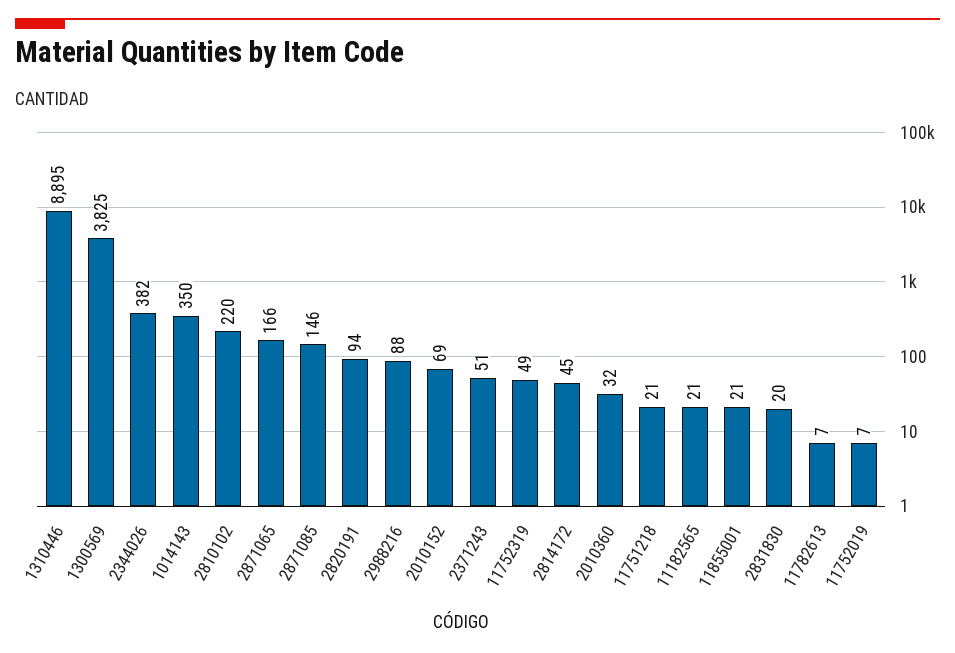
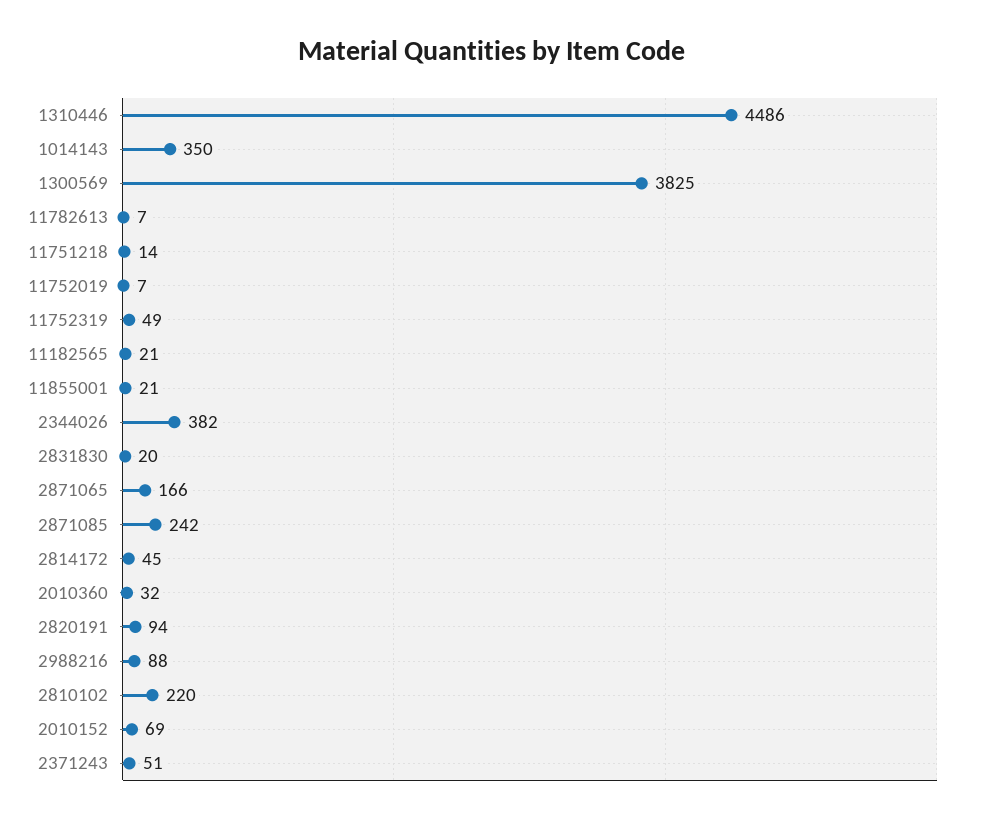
1310446: 8895 -> 4486
2871085: 146 -> 242
11751218: 21 -> 14

